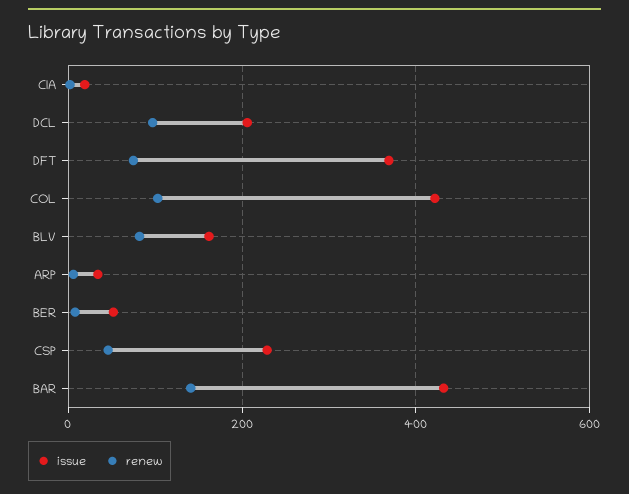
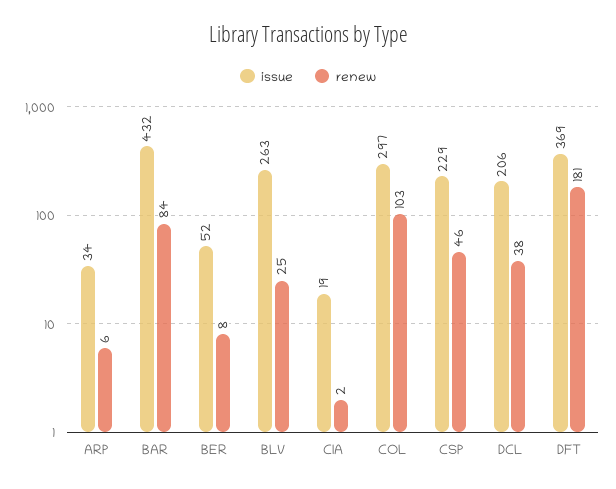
renew, DCL: 100 -> 38
renew, DFT: 80 -> 181
issue, COL: 420 -> 297
issue, BLV: 160 -> 263
renew, BLV: 80 -> 25
renew, BAR: 140 -> 84

